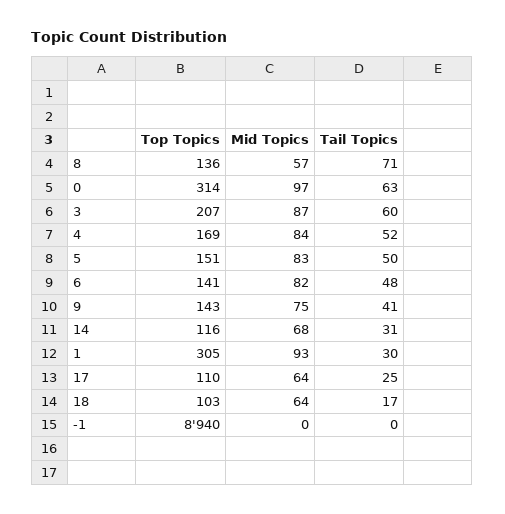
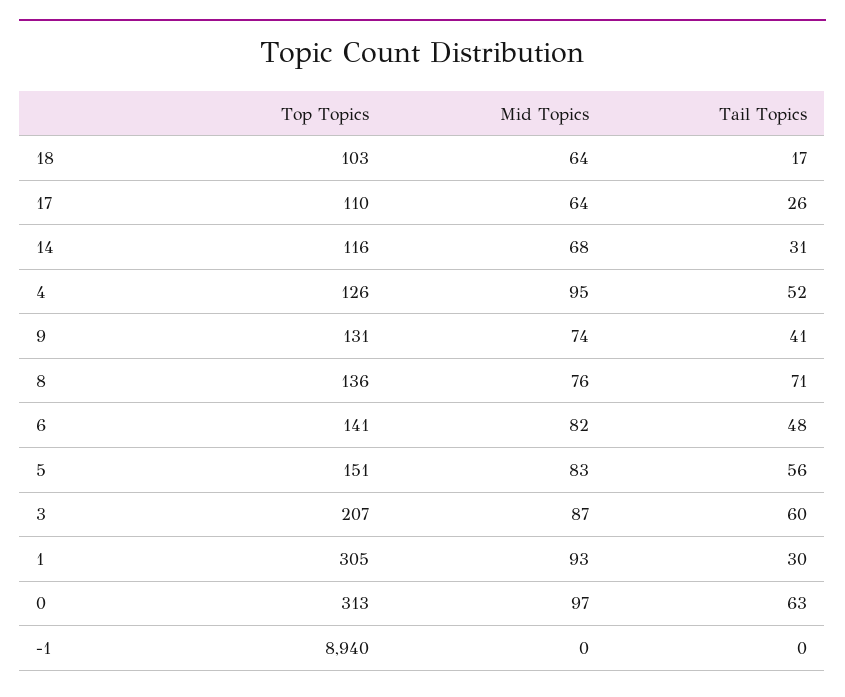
Mid Topics, 8: 57 -> 76
Top Topics, 0: 314 -> 313
Top Topics, 4: 169 -> 126
Mid Topics, 4: 84 -> 95
Tail Topics, 5: 50 -> 56
Top Topics, 9: 143 -> 131
Mid Topics, 9: 75 -> 74
Tail Topics, 17: 25 -> 26

